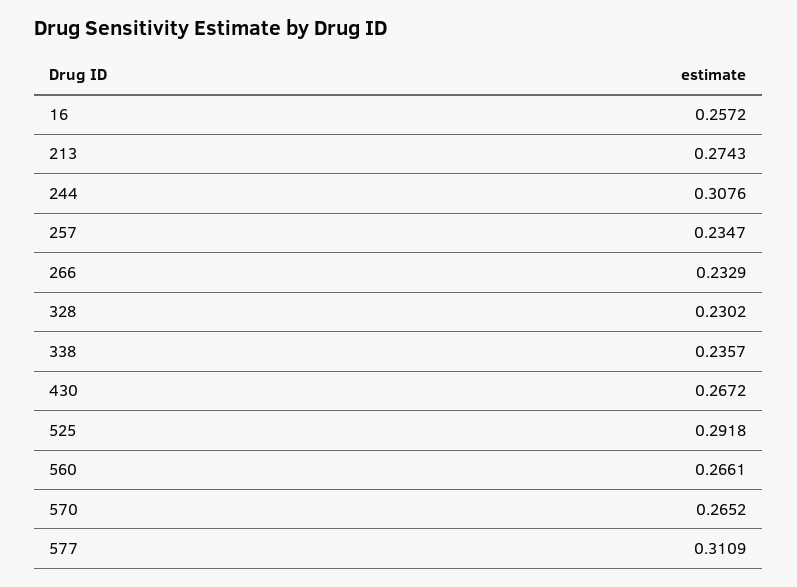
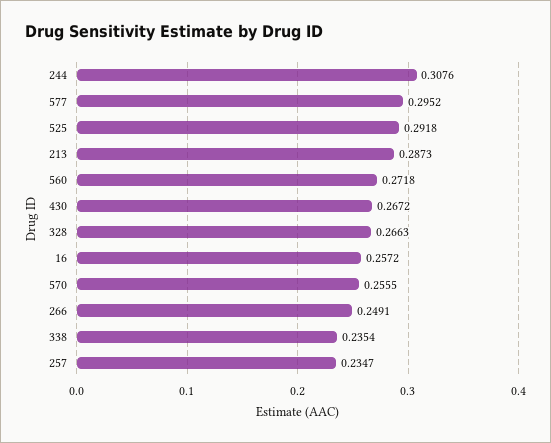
213: 0.2743 -> 0.2873
266: 0.2329 -> 0.2491
328: 0.2302 -> 0.2663
338: 0.2357 -> 0.2354
560: 0.2661 -> 0.2718
570: 0.2652 -> 0.2555
577: 0.3109 -> 0.2952

